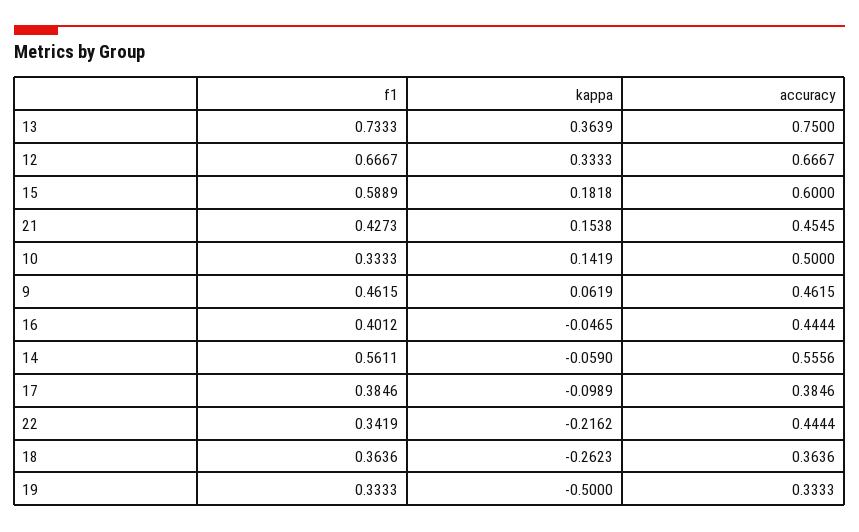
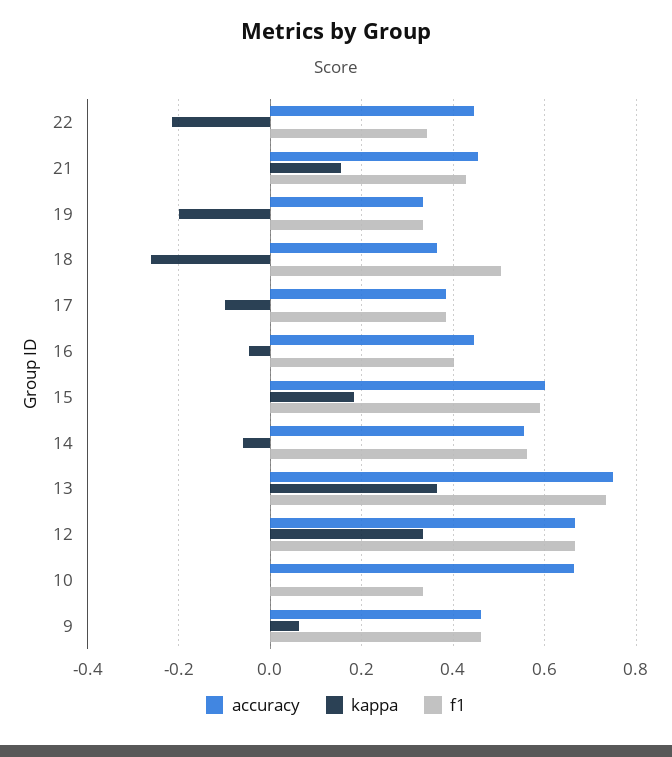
kappa, 10: 0.1419 -> 0
accuracy, 10: 0.5 -> 0.66
f1, 18: 0.3636 -> 0.5
kappa, 19: -0.5 -> -0.2

